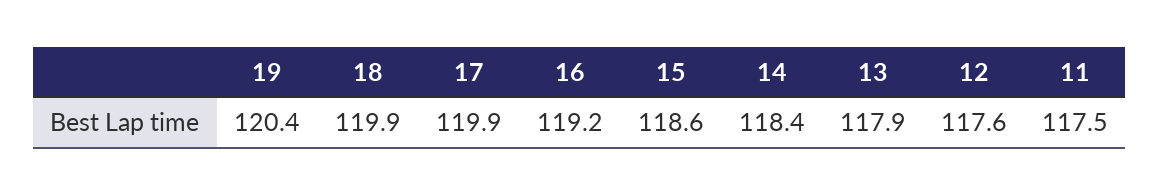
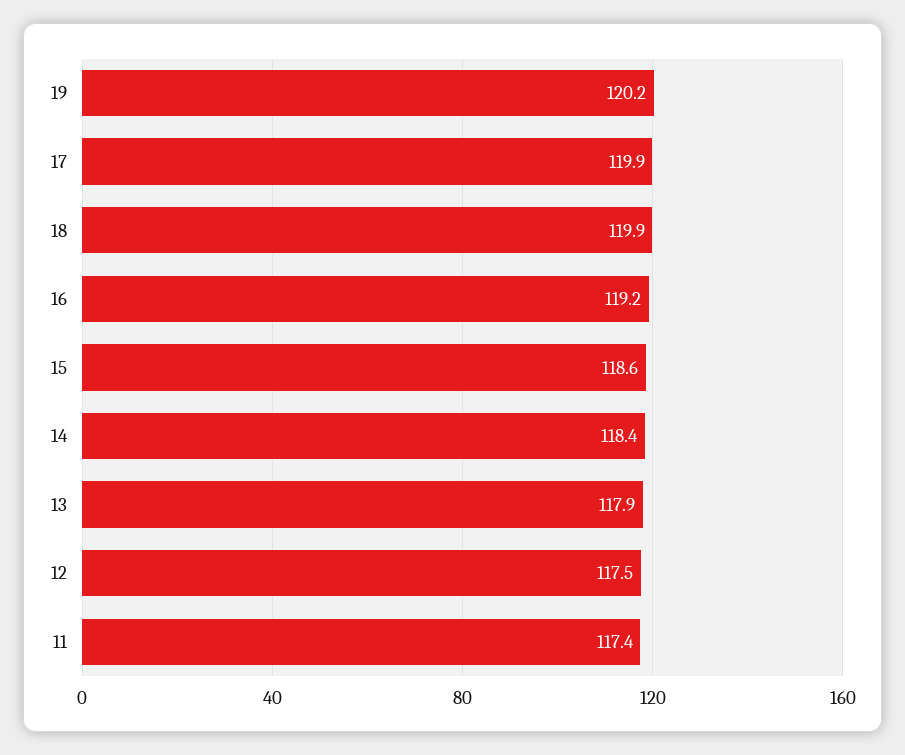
19: 120.4 -> 120.2
12: 117.6 -> 117.5
11: 117.5 -> 117.4

